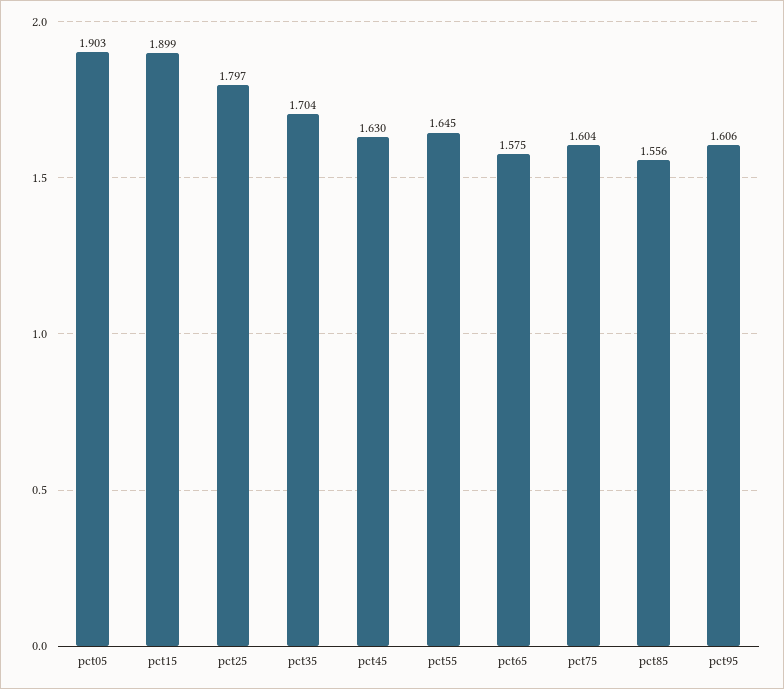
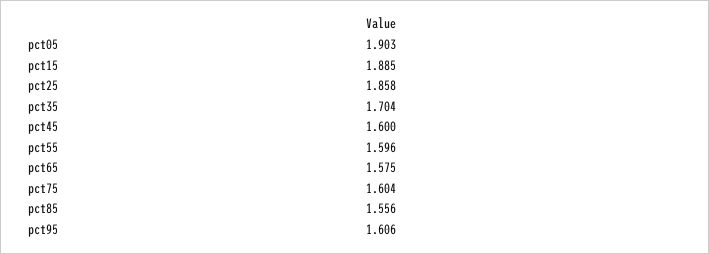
pct15: 1.899 -> 1.885
pct25: 1.797 -> 1.858
pct45: 1.63 -> 1.6
pct55: 1.645 -> 1.596

